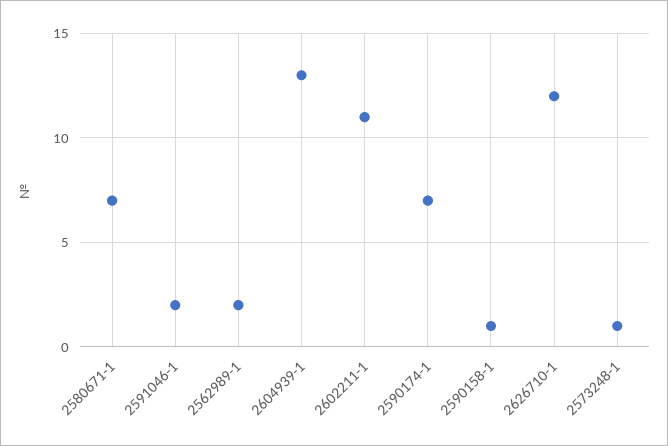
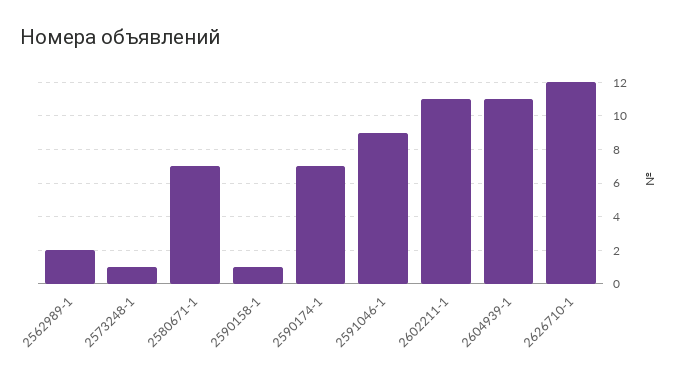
2591046-1: 2 -> 9
2604939-1: 13 -> 11

